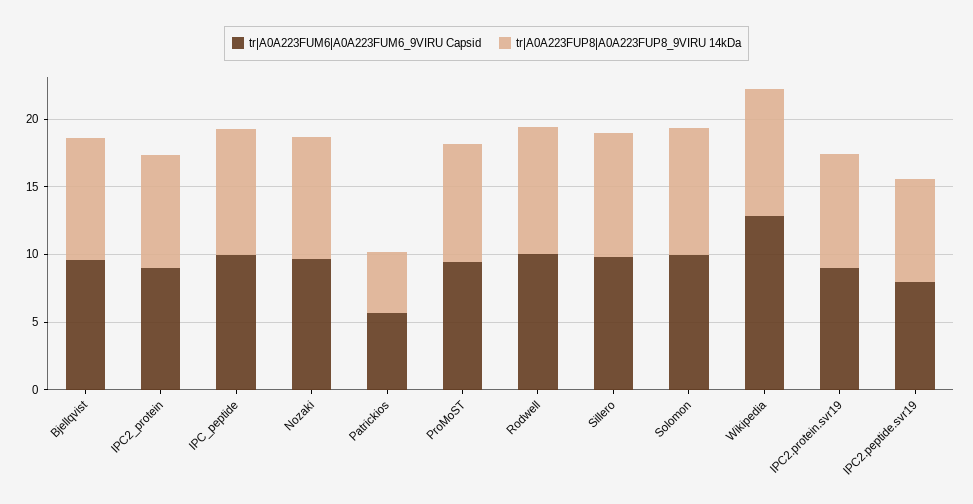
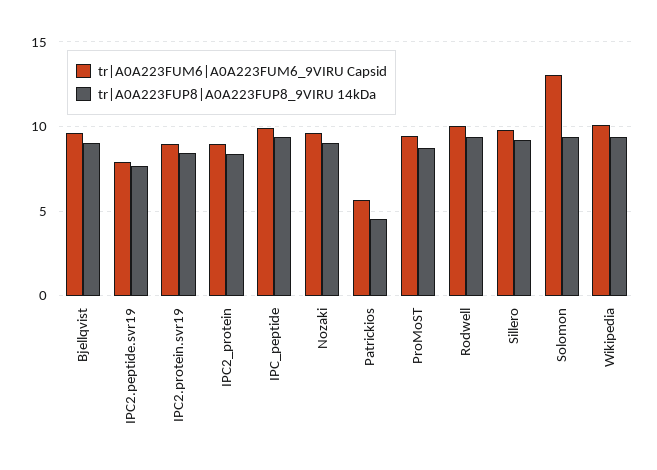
tr|A0A223FUM6|A0A223FUM6_9VIRU Capsid, Solomon: 10 -> 13
tr|A0A223FUM6|A0A223FUM6_9VIRU Capsid, Wikipedia: 13 -> 10

